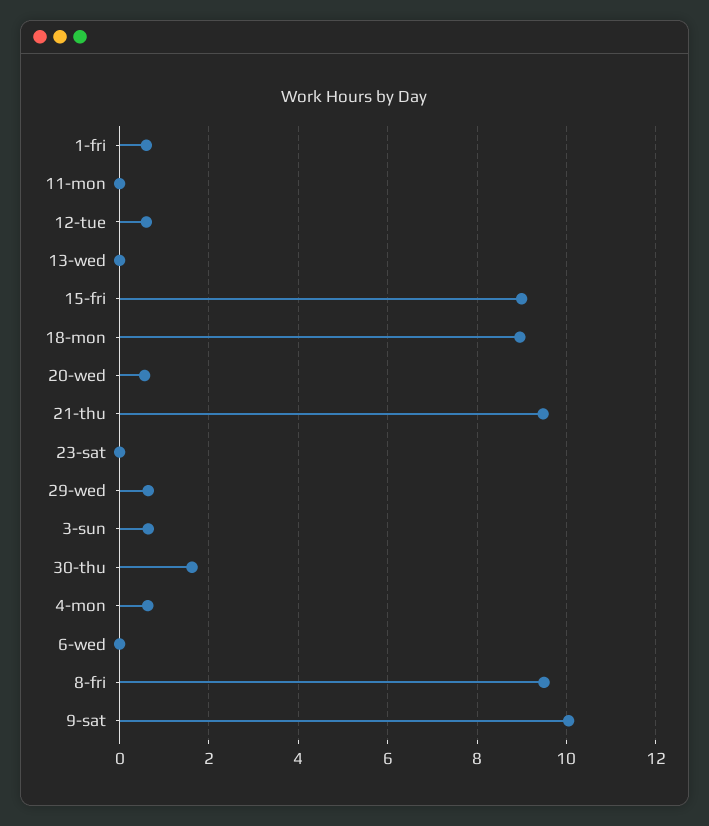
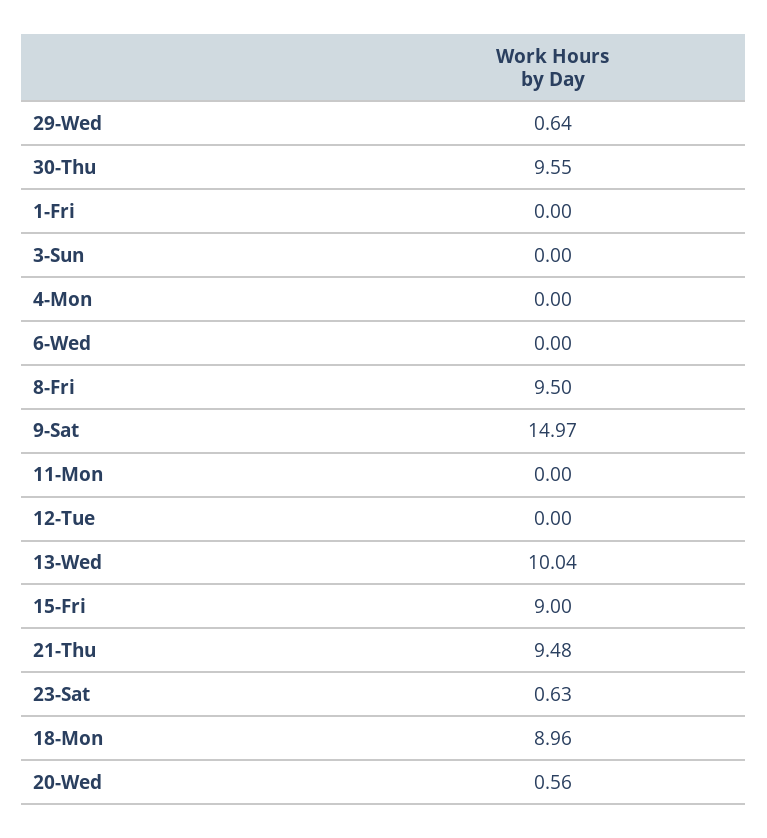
1-fri: 0.6 -> 0
12-tue: 0.6 -> 0
13-wed: 0 -> 10.04
23-sat: 0 -> 0.63
3-sun: 0.6 -> 0
30-thu: 1.6 -> 9.55
4-mon: 0.6 -> 0
9-sat: 10 -> 14.97

